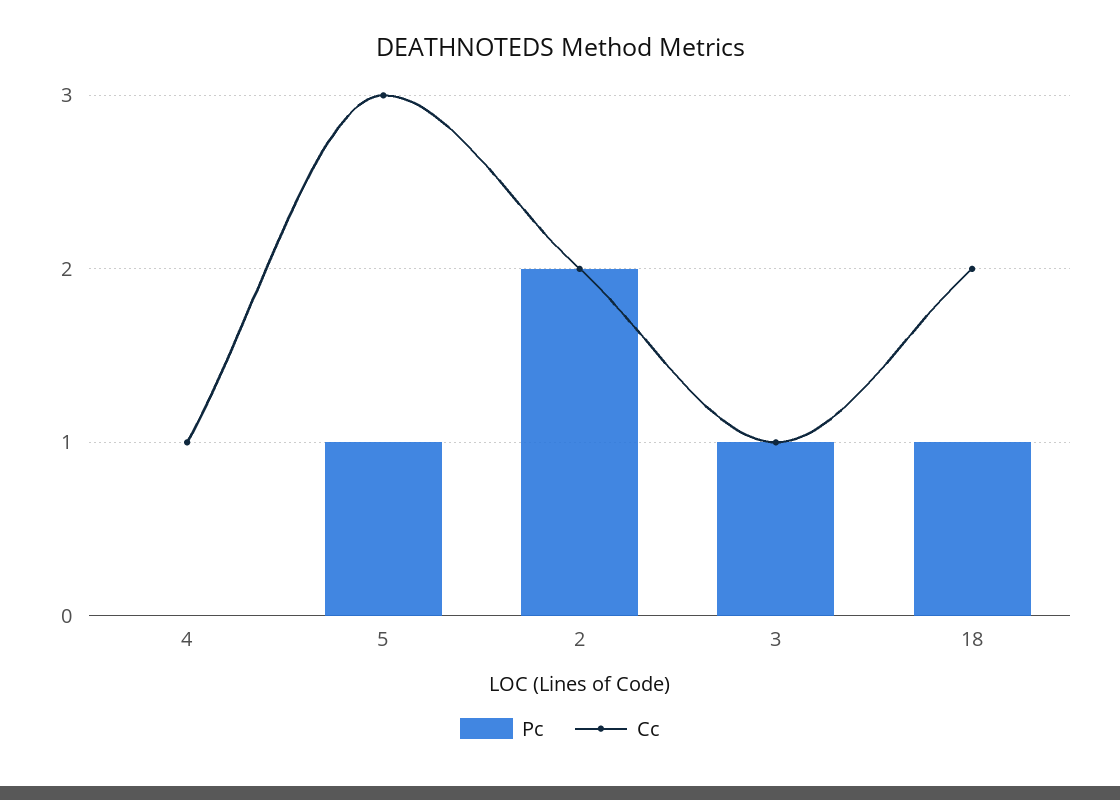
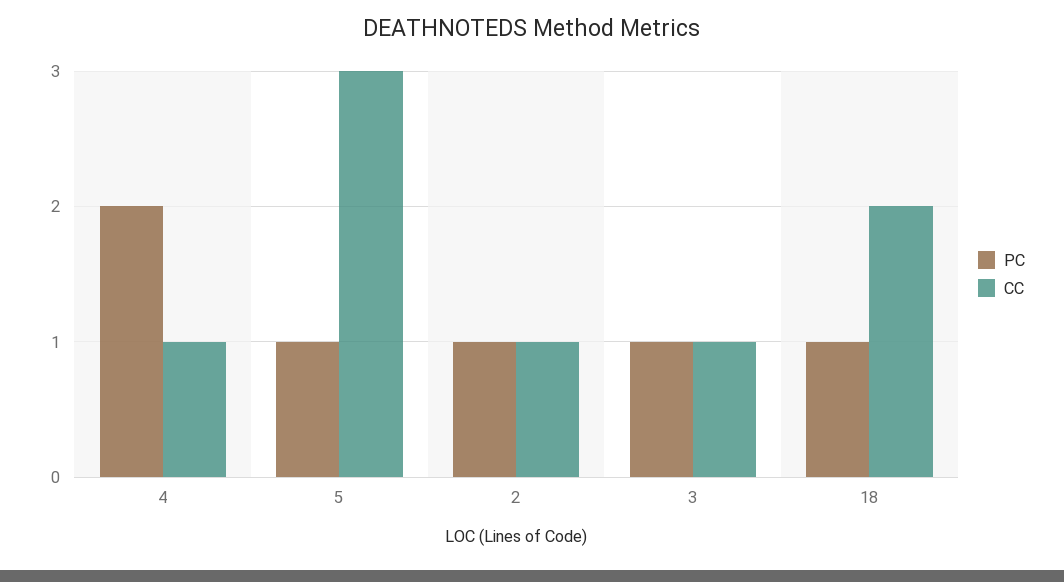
Pc, 4: 0 -> 2
Pc, 2: 2 -> 1
Cc, 2: 2 -> 1

